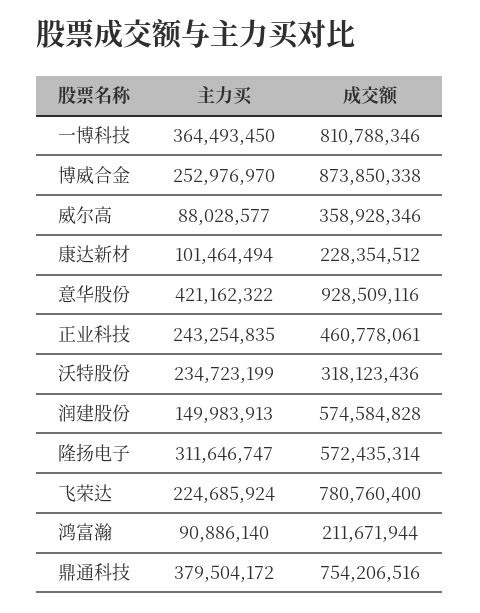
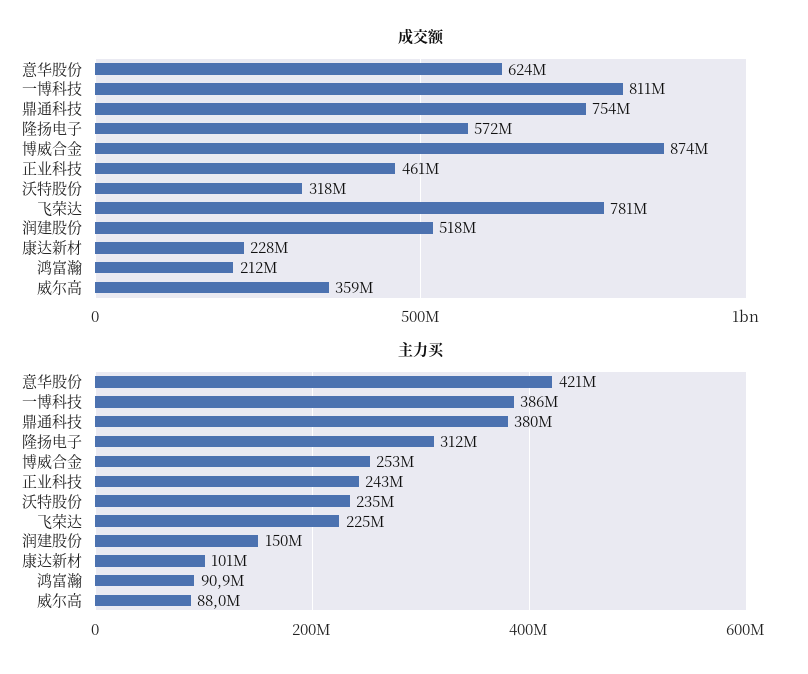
主力买, 一博科技: 364493450 -> 386000000
成交额, 意华股份: 928509116 -> 624000000
成交额, 润建股份: 574584828 -> 518000000

